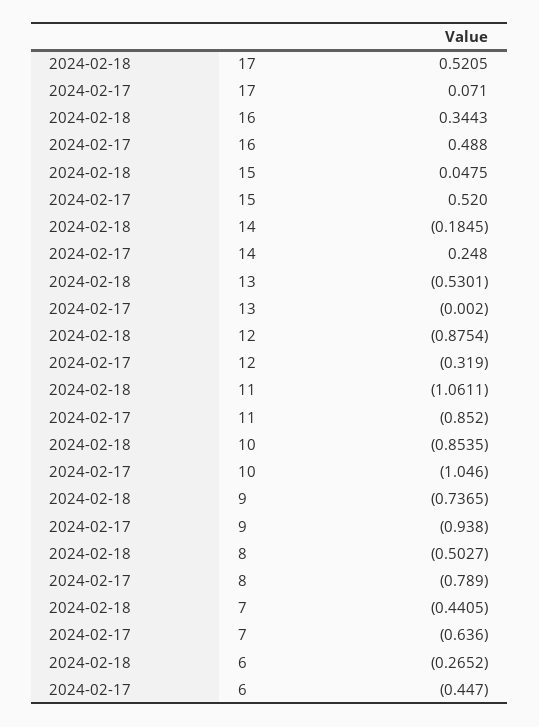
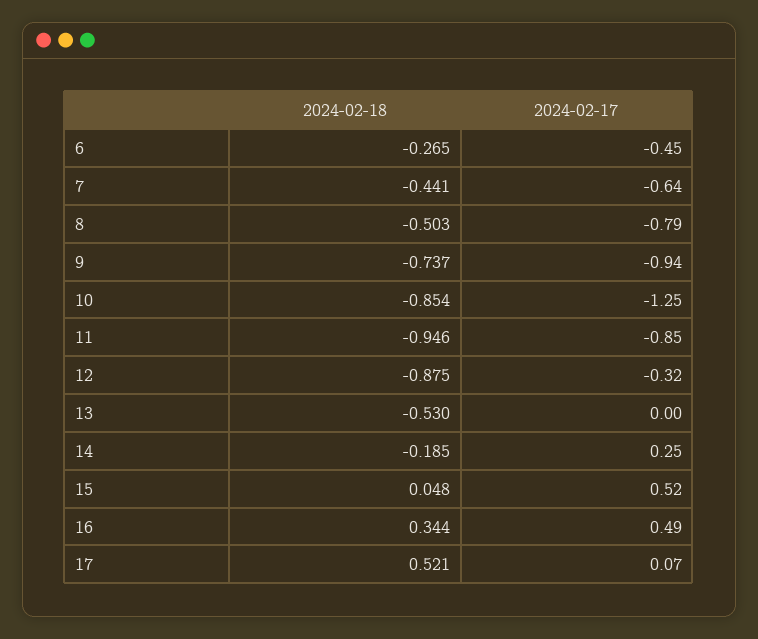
2024-02-18, 11: -1.0611 -> -0.946
2024-02-17, 10: -1.046 -> -1.25

